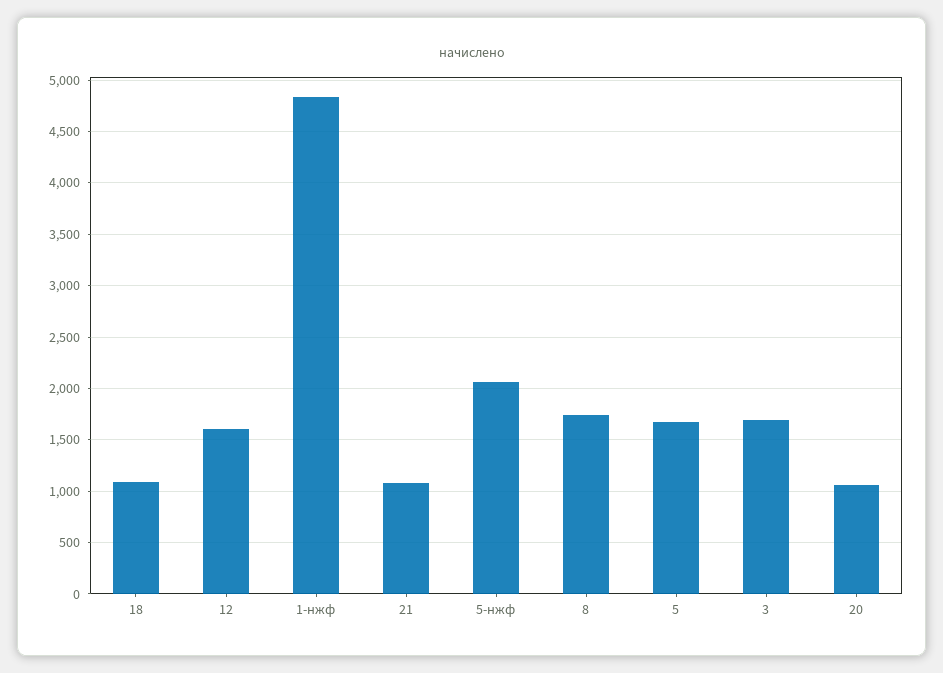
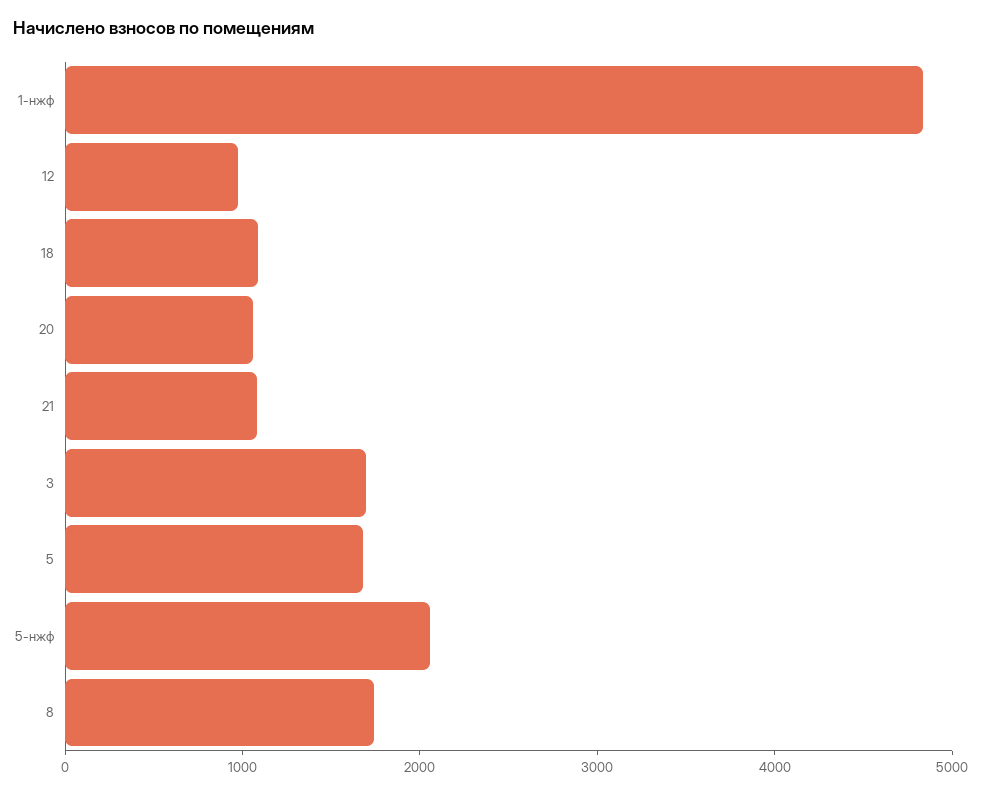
12: 1600 -> 1000

